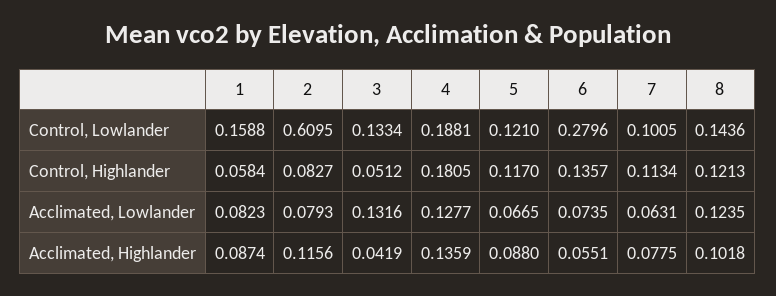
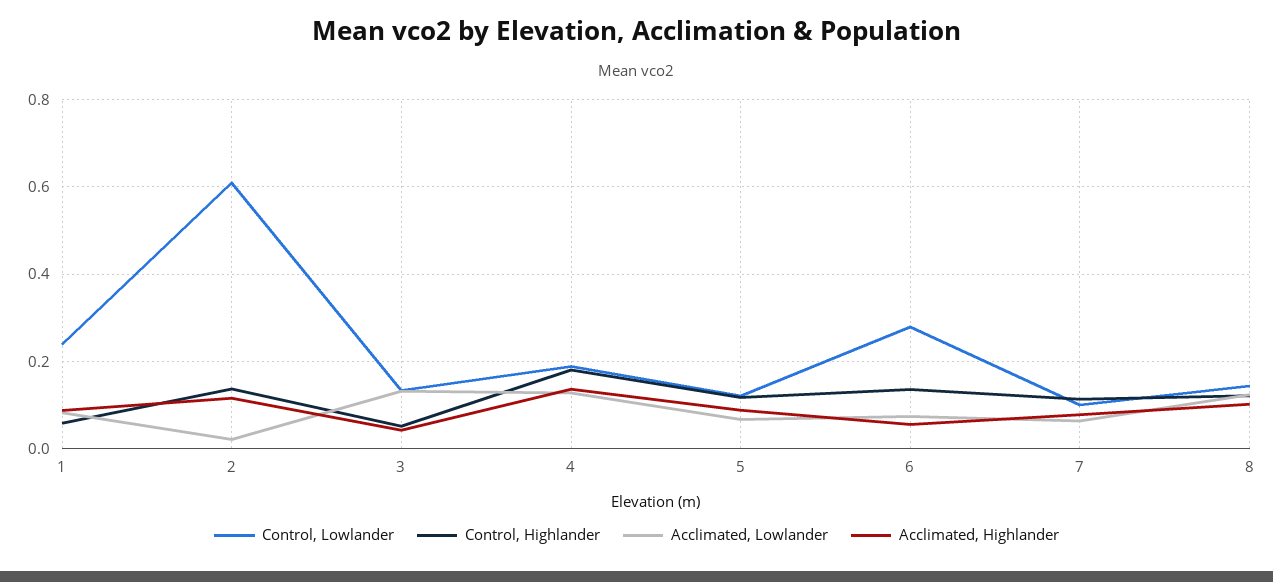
Control, Lowlander, 1: 0.1588 -> 0.24
Control, Highlander, 2: 0.0827 -> 0.14
Acclimated, Lowlander, 2: 0.0793 -> 0.02

